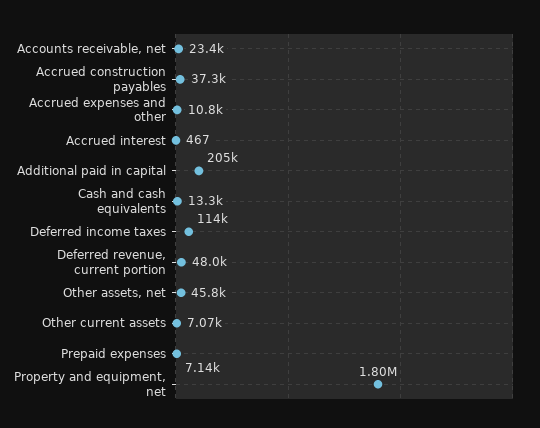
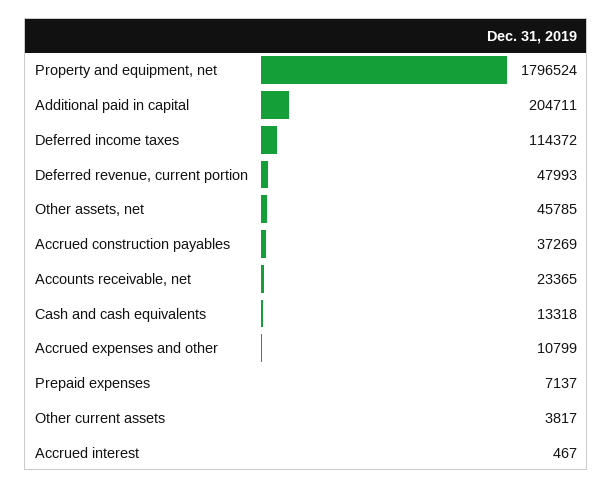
Other current assets: 7070 -> 3817

